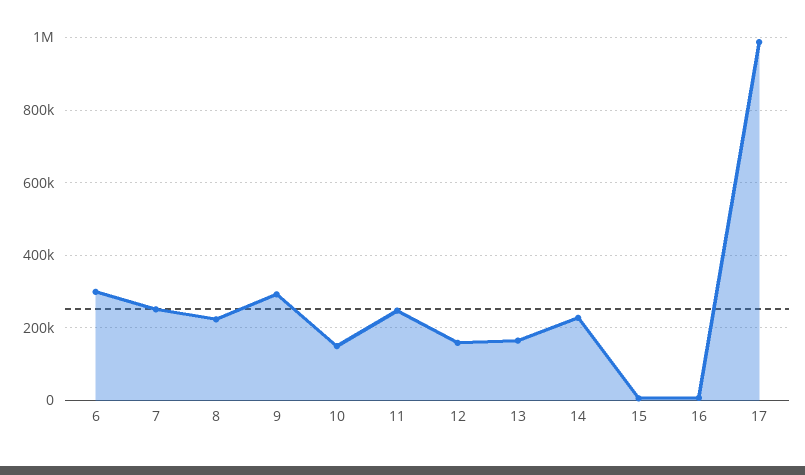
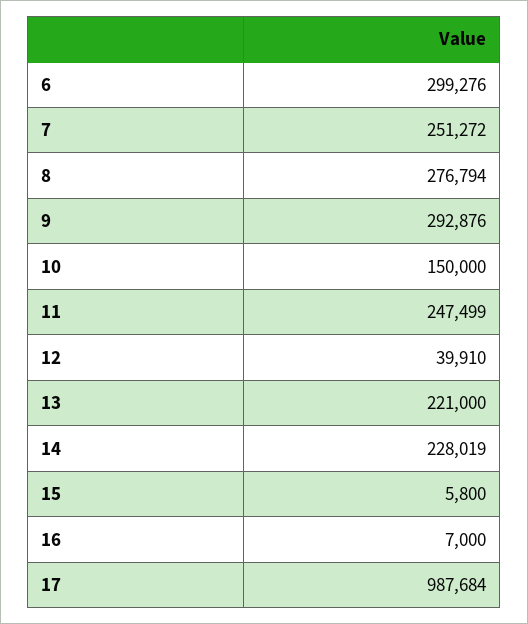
8: 220000 -> 276794
12: 160000 -> 39910
13: 160000 -> 221000

